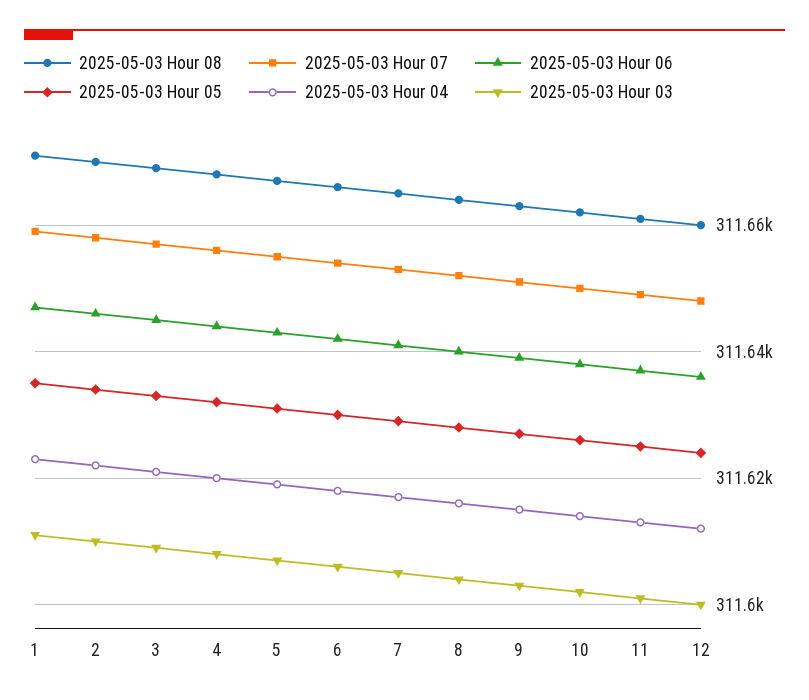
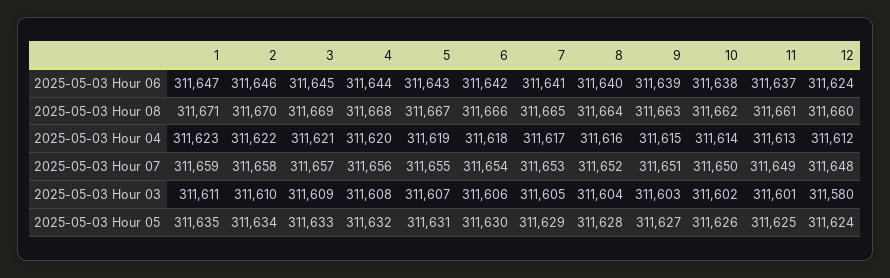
2025-05-03 Hour 06, 12: 311635 -> 311624
2025-05-03 Hour 03, 12: 311600 -> 311580

